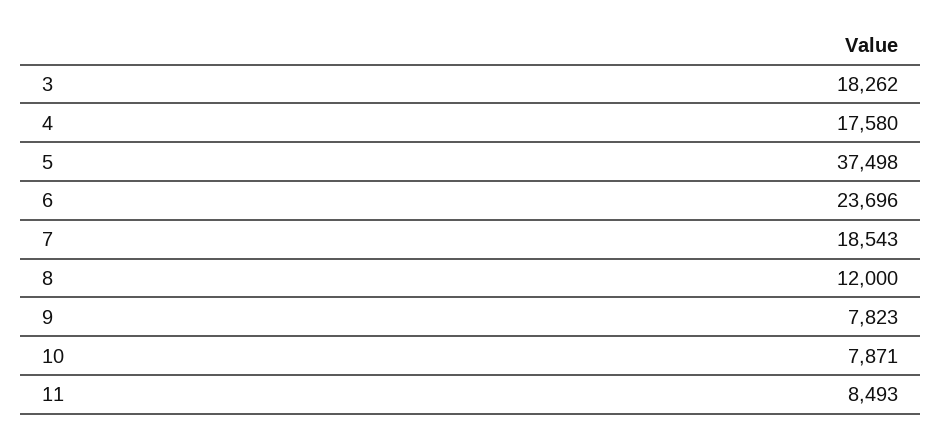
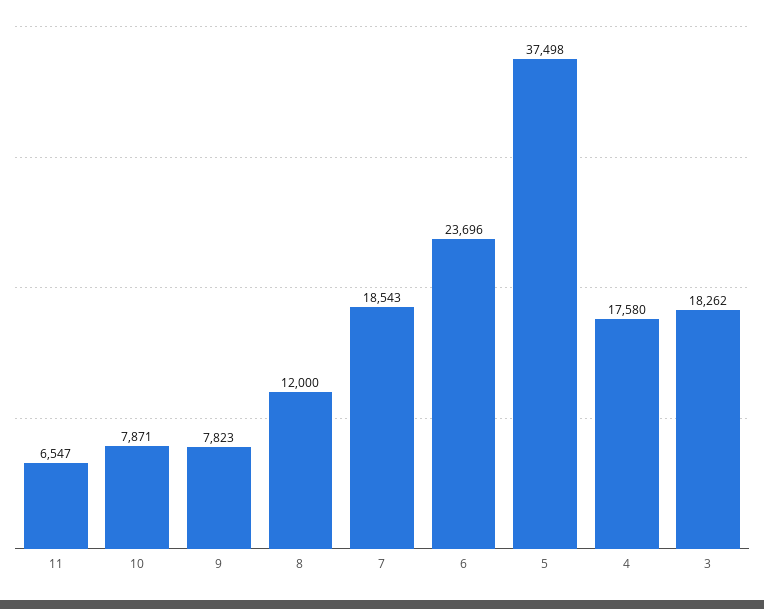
11: 8493 -> 6547

